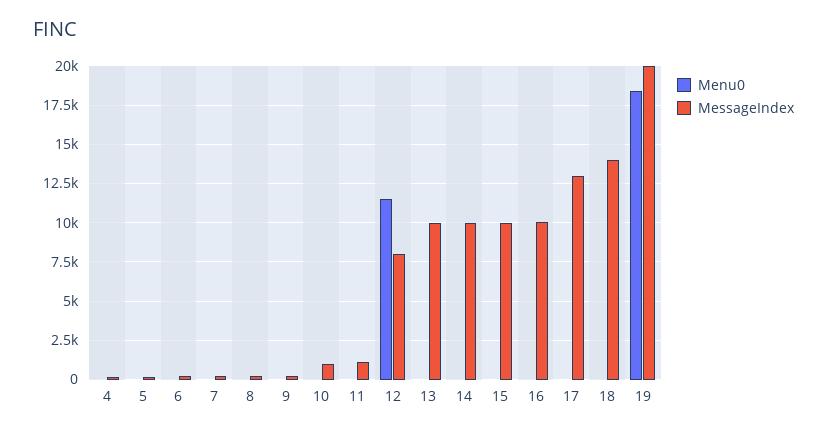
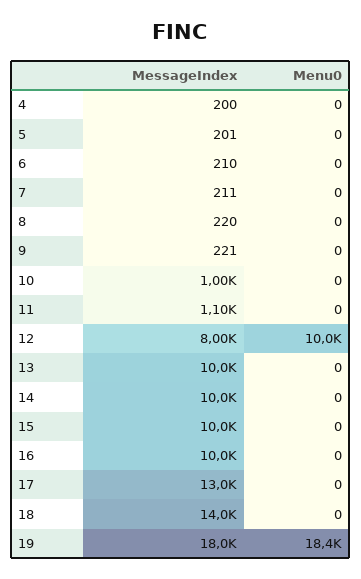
Menu0, 12: 11500 -> 10000
MessageIndex, 19: 20000 -> 18000

